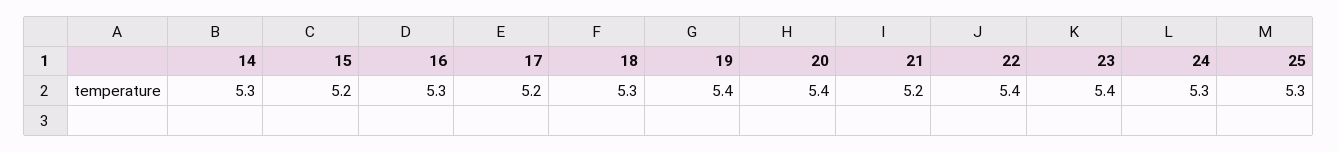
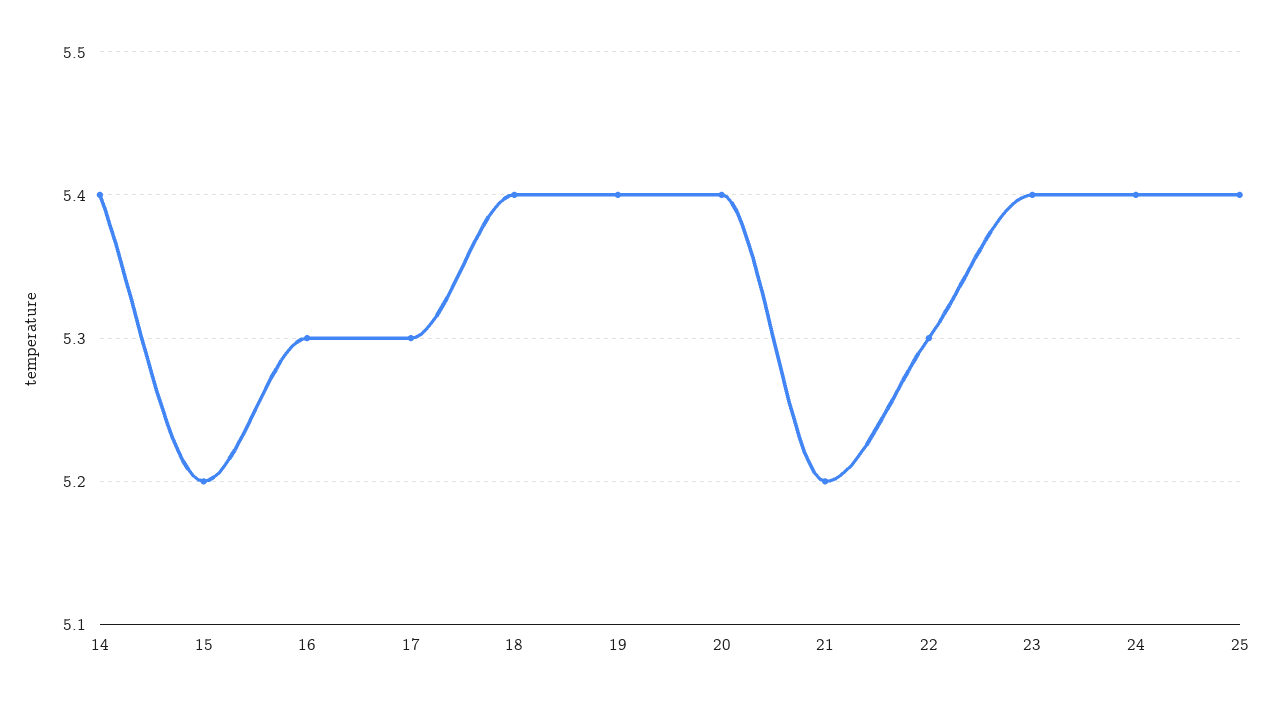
14: 5.3 -> 5.4
17: 5.2 -> 5.3
18: 5.3 -> 5.4
22: 5.4 -> 5.3
24: 5.3 -> 5.4
25: 5.3 -> 5.4

